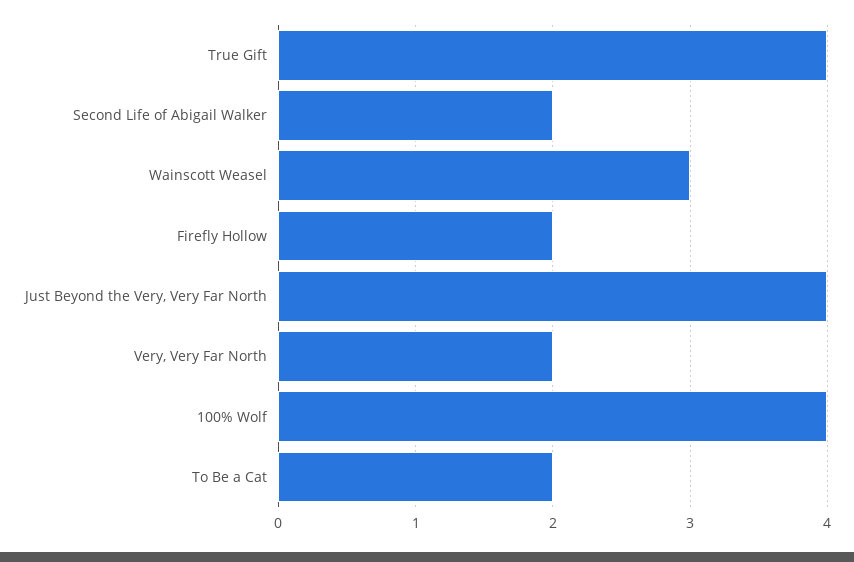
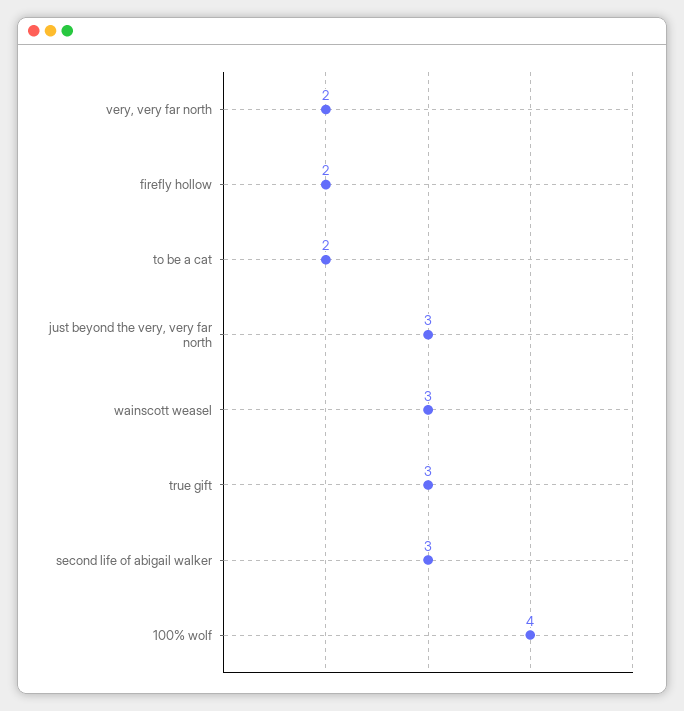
True Gift: 4 -> 3
Second Life of Abigail Walker: 2 -> 3
Just Beyond the Very, Very Far North: 4 -> 3

